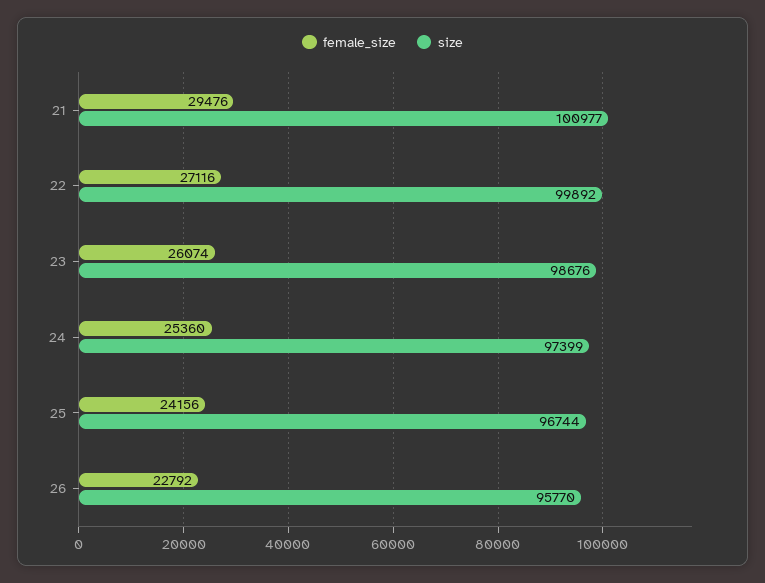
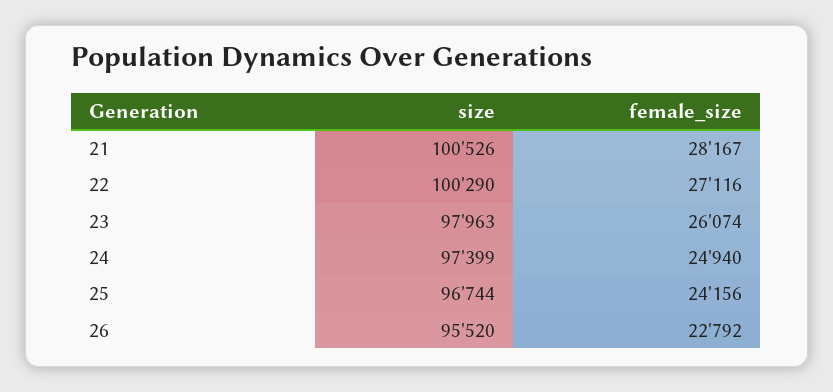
female_size, 21: 29476 -> 28167
size, 21: 100977 -> 100526
size, 22: 99892 -> 100290
size, 23: 98676 -> 97963
female_size, 24: 25360 -> 24940
size, 26: 95770 -> 95520

